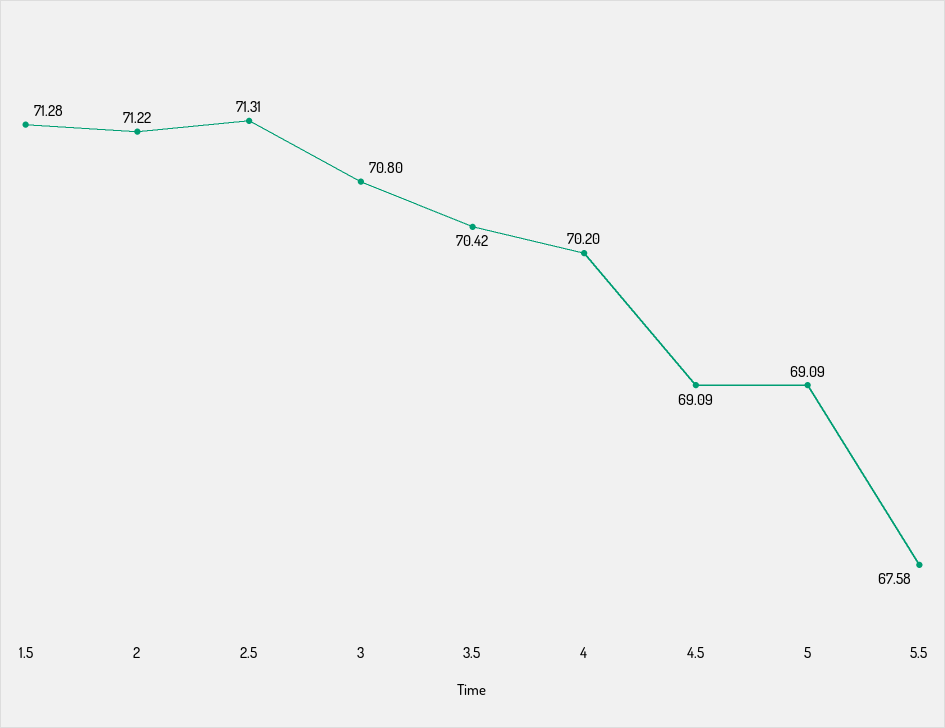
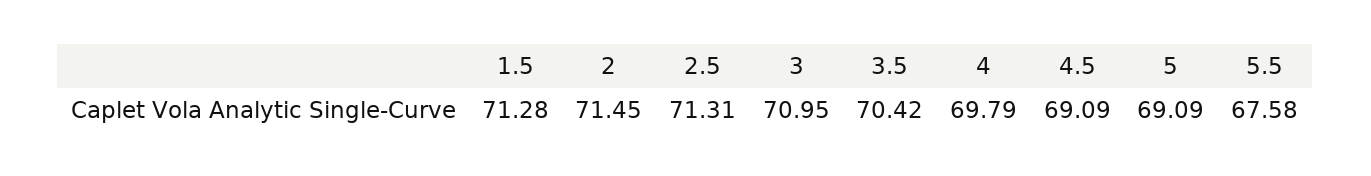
2: 71.22 -> 71.45
3: 70.8 -> 70.95
4: 70.2 -> 69.79

